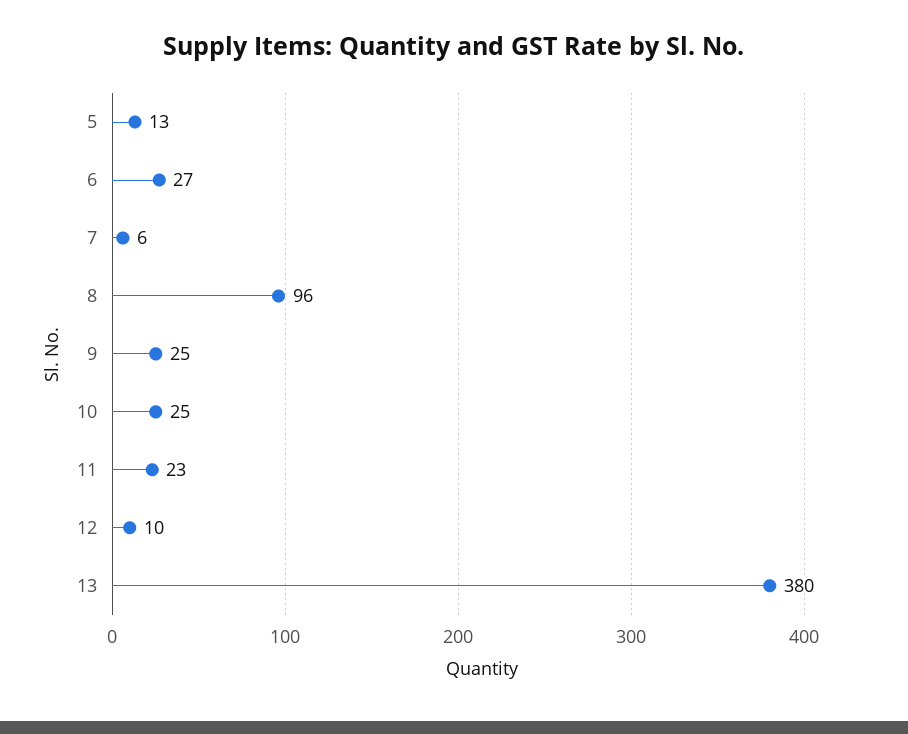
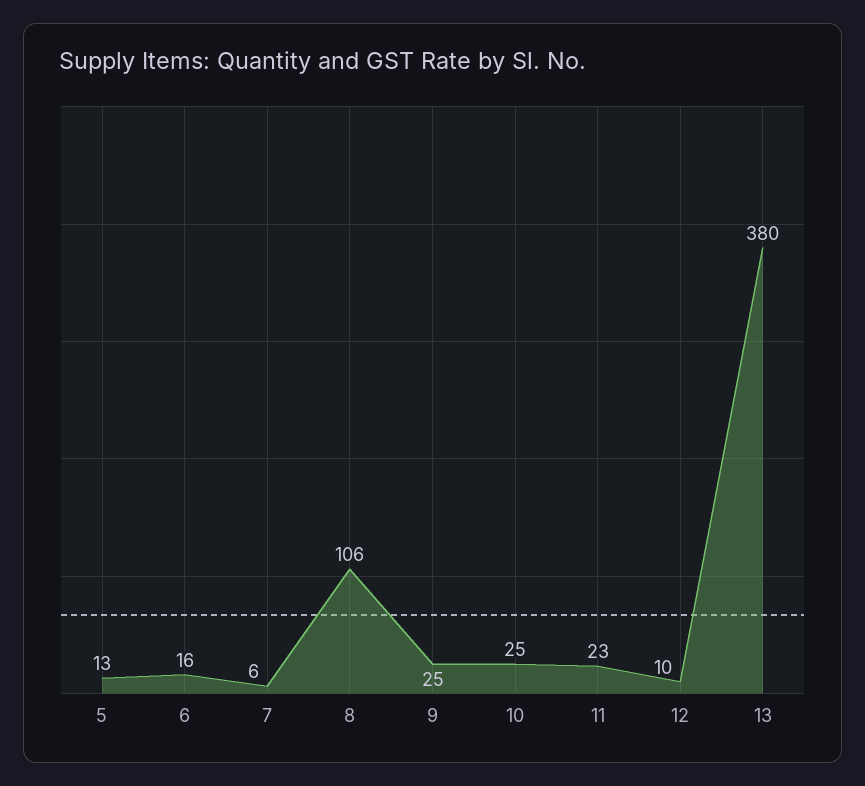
6: 27 -> 16
8: 96 -> 106

